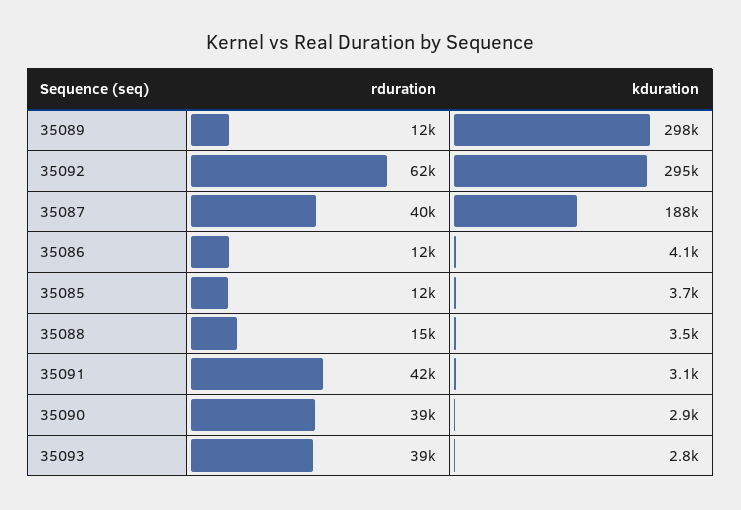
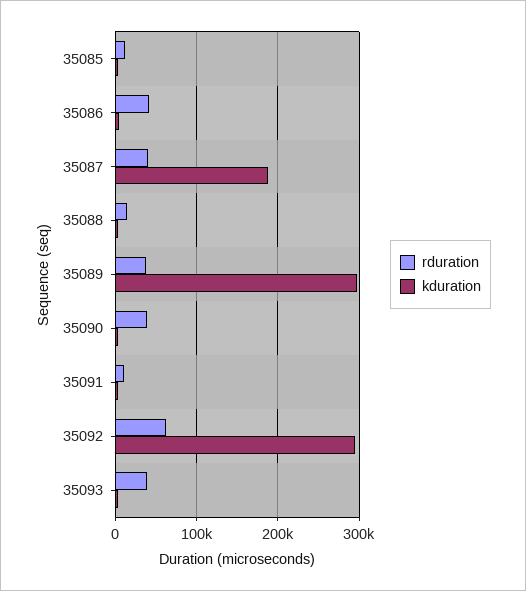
rduration, 35089: 12000 -> 40000
rduration, 35086: 12000 -> 40000
rduration, 35091: 42000 -> 10000

